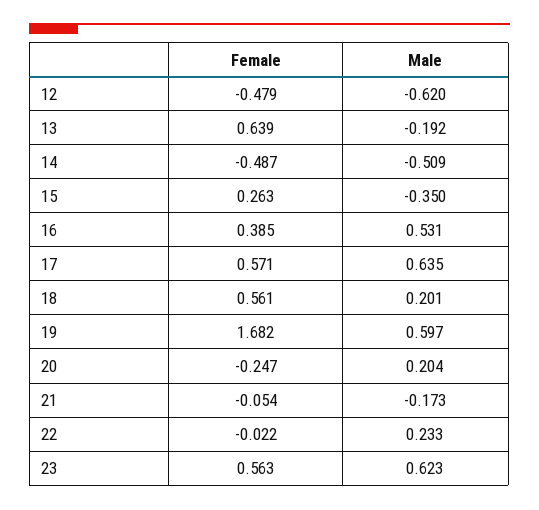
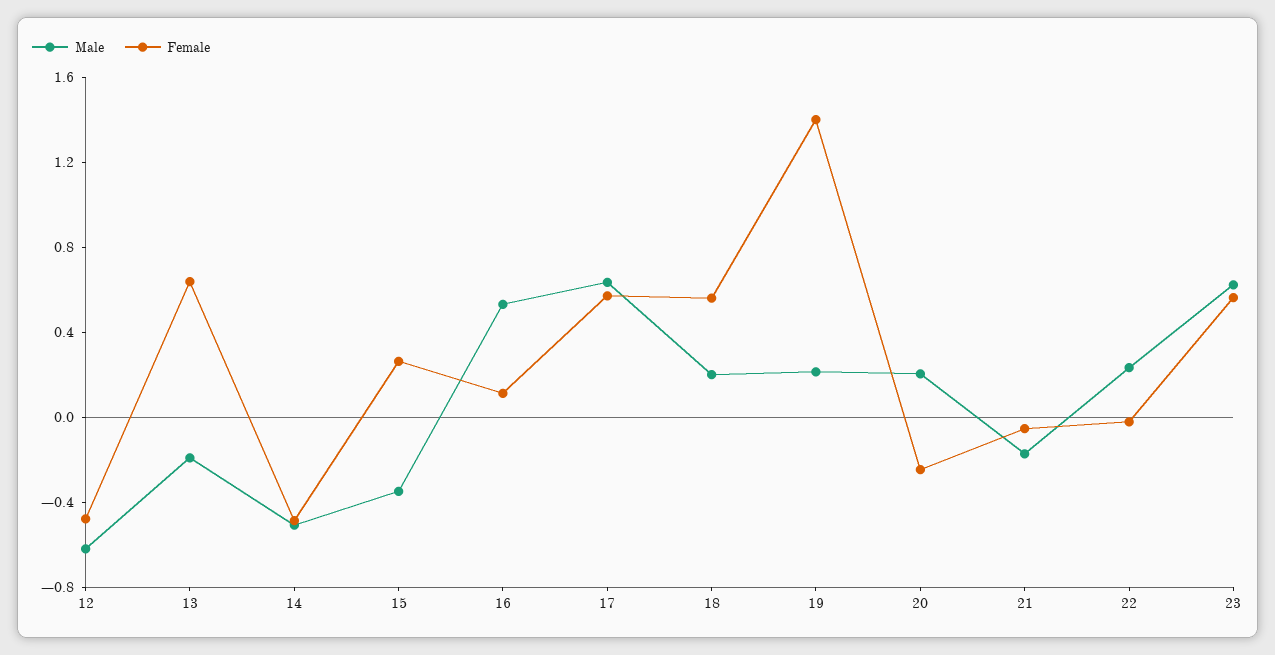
Female, 16: 0.385 -> 0.1
Female, 19: 1.682 -> 1.4
Male, 19: 0.597 -> 0.2

